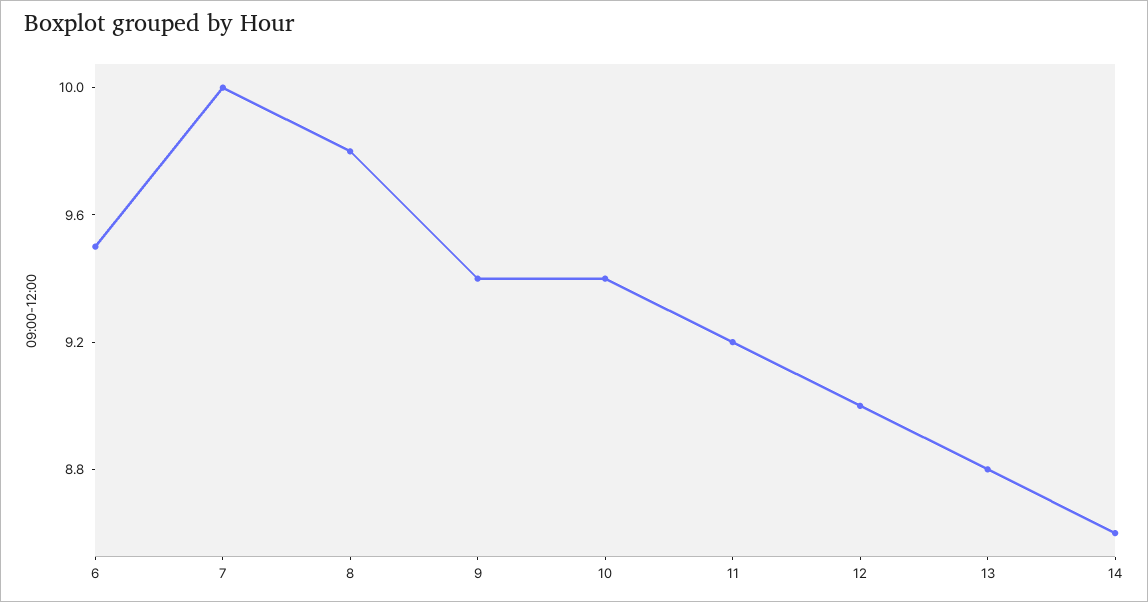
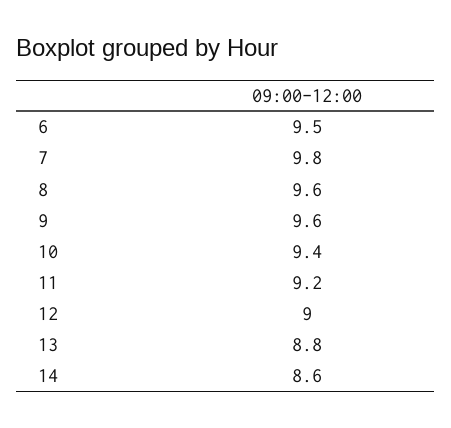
7: 10 -> 9.8
8: 9.8 -> 9.6
9: 9.4 -> 9.6

